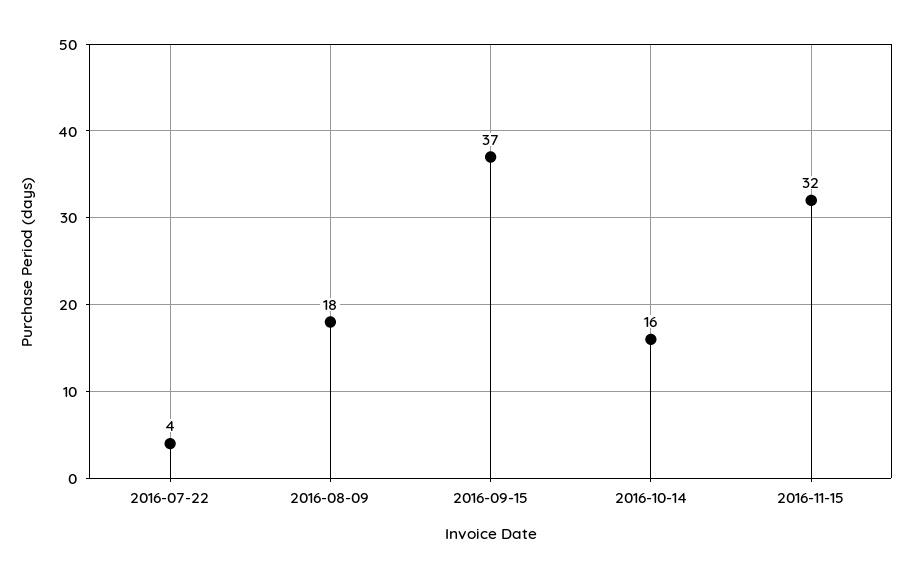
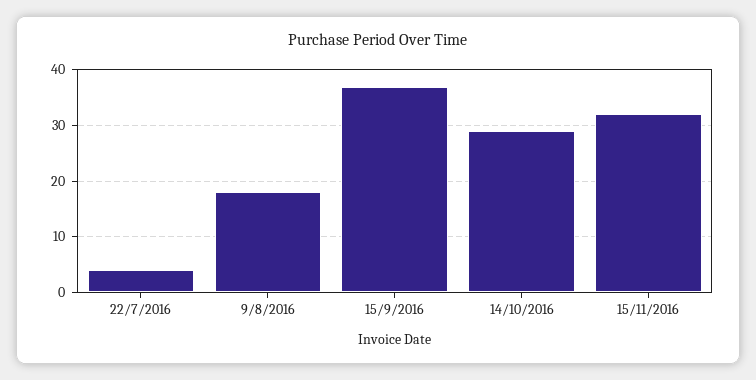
2016-10-14: 16 -> 30

